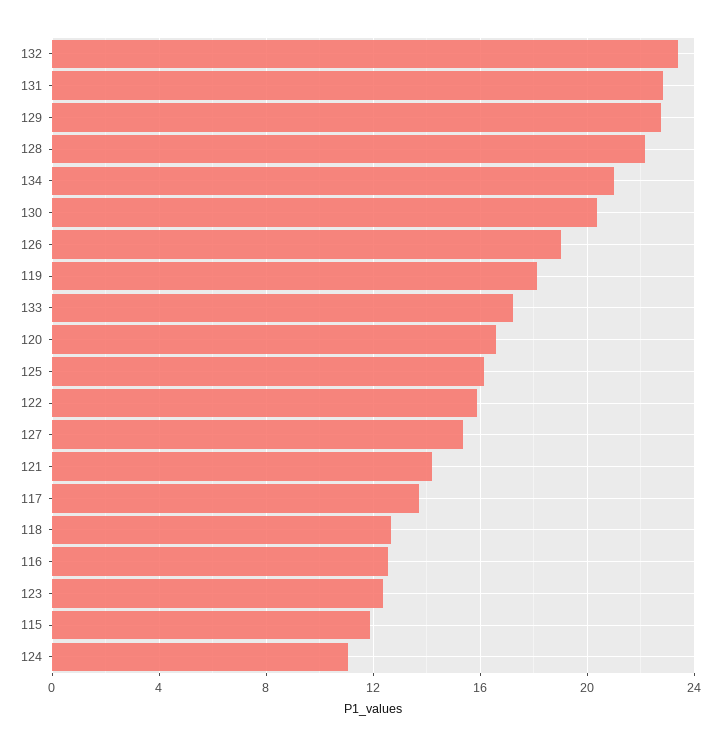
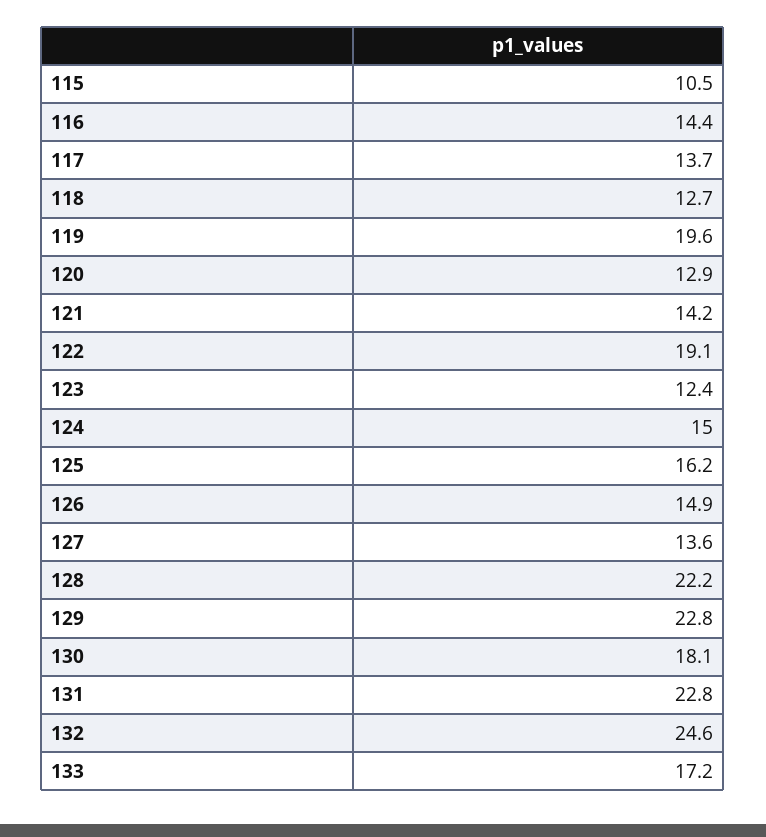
132: 23.5 -> 24.6
134: 21 -> none
130: 20.5 -> 18.1
126: 19 -> 14.9
119: 18 -> 19.6
120: 16.5 -> 12.9
122: 16 -> 19.1
127: 15.5 -> 13.6
116: 12.5 -> 14.4
115: 12 -> 10.5
124: 11 -> 15

